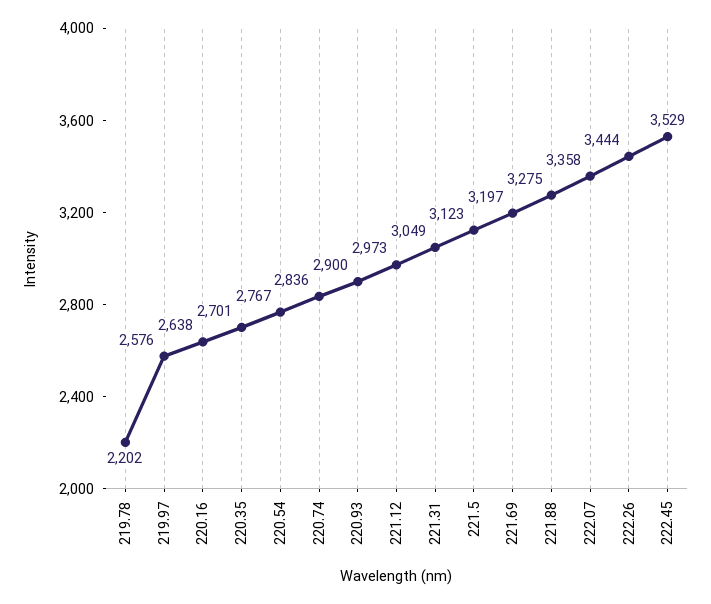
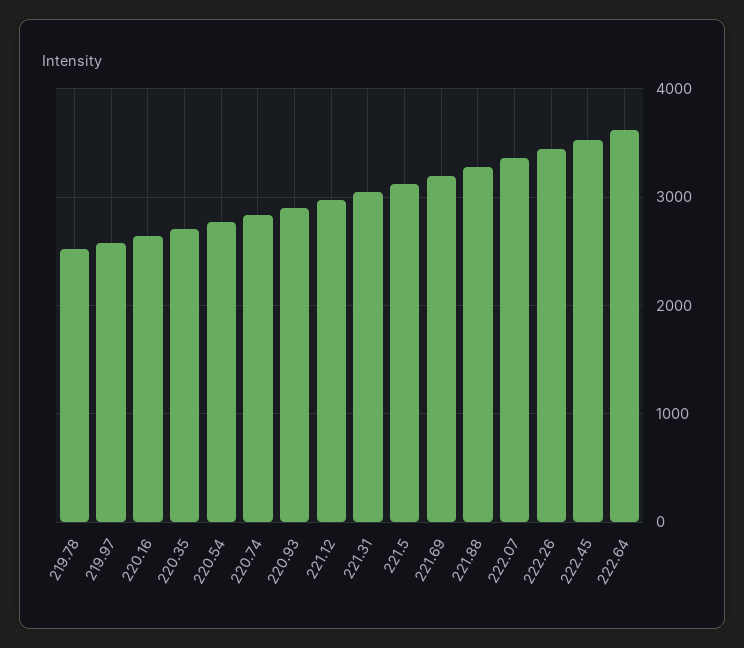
219.78: 2202 -> 2500
222.64: none -> 3600

